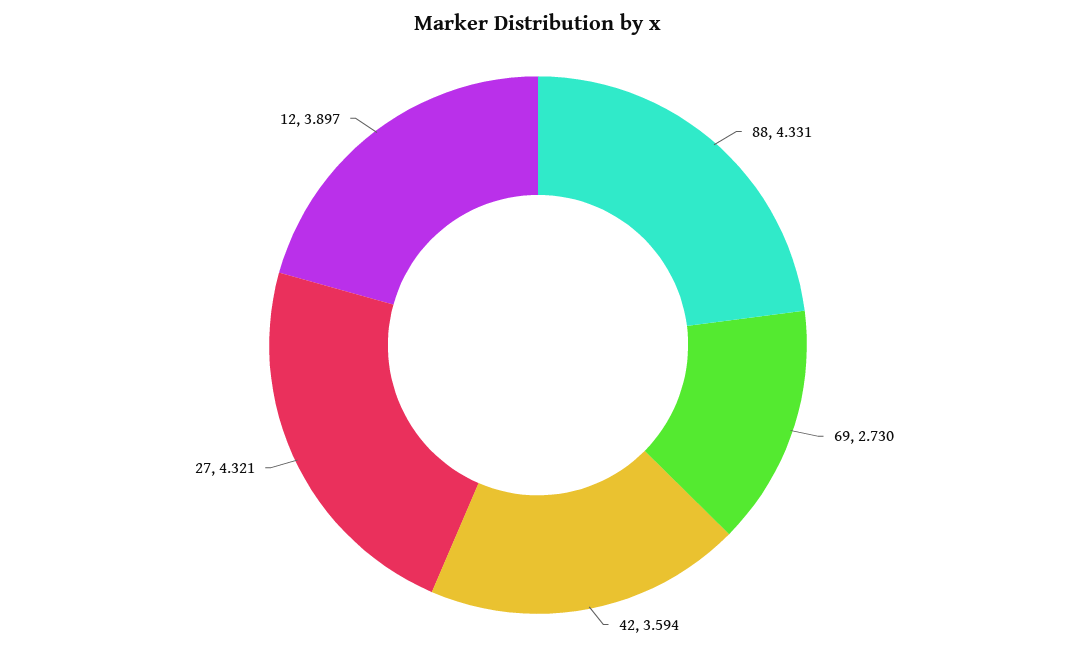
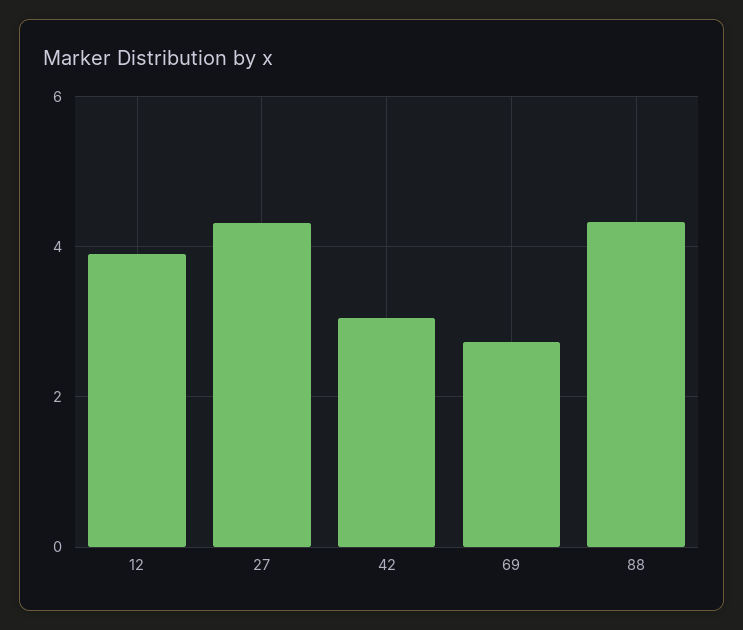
42: 3.594 -> 3

